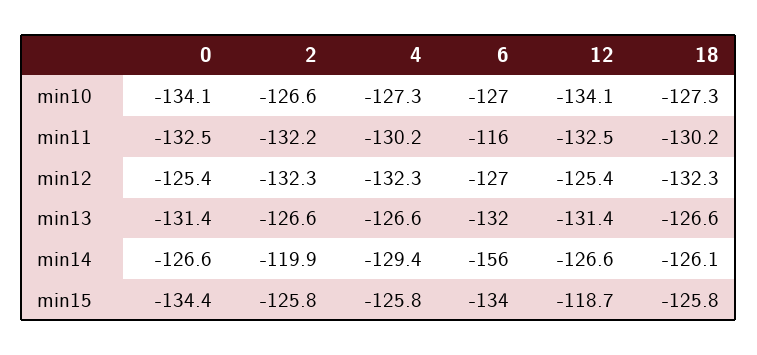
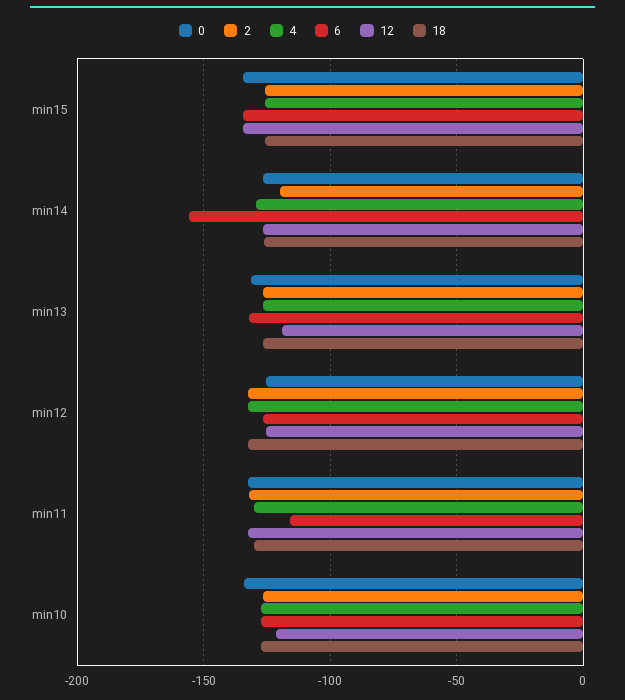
12, min10: -134.1 -> -120
12, min13: -131.4 -> -120
12, min15: -118.7 -> -135

